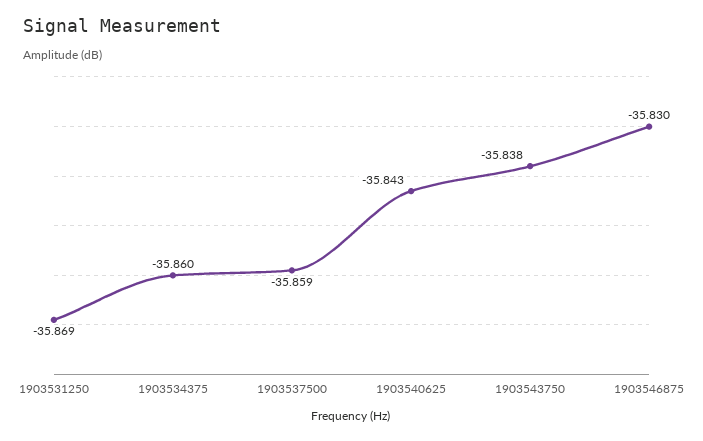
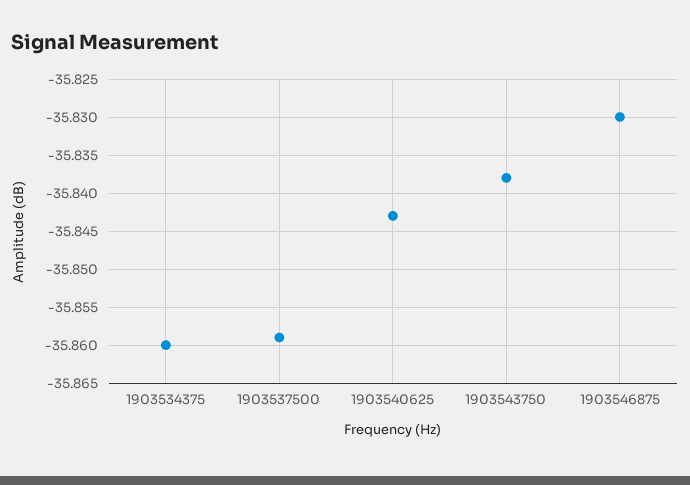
1903531250: -35.869 -> none

